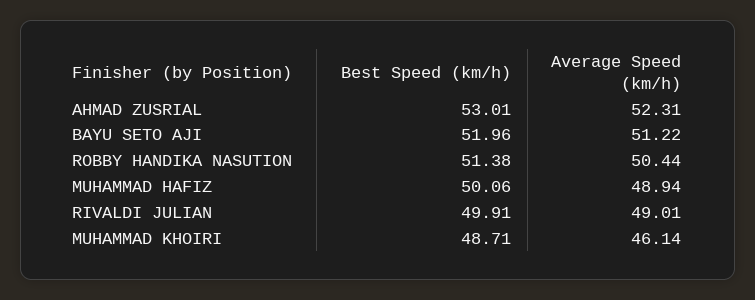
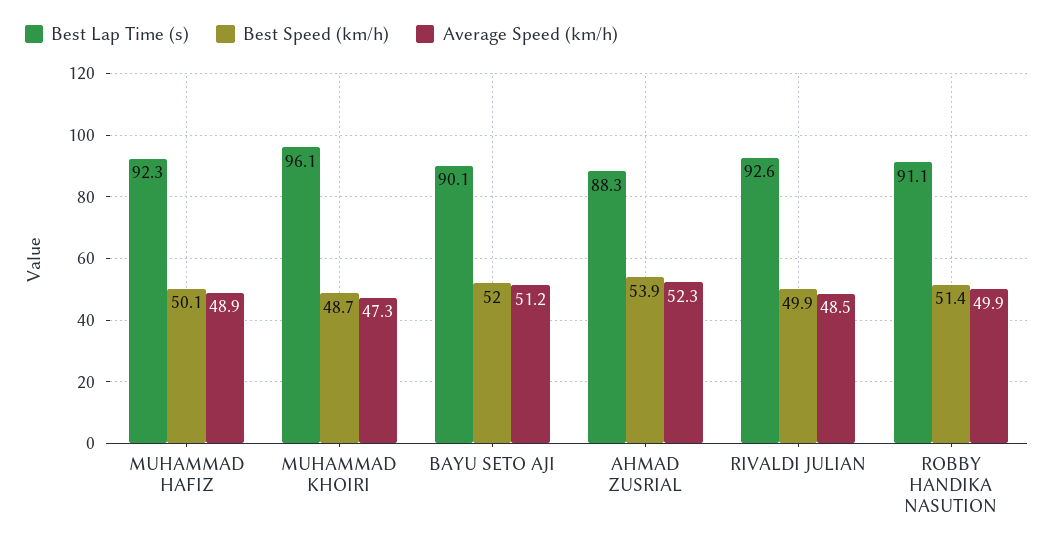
Best Speed (km/h), AHMAD ZUSRIAL: 53.01 -> 53.9
Average Speed (km/h), ROBBY HANDIKA NASUTION: 50.44 -> 49.9
Average Speed (km/h), RIVALDI JULIAN: 49.01 -> 48.5
Average Speed (km/h), MUHAMMAD KHOIRI: 46.14 -> 47.3
Best Lap Time (s), MUHAMMAD HAFIZ: none -> 92.3
Best Lap Time (s), MUHAMMAD KHOIRI: none -> 96.1
Best Lap Time (s), BAYU SETO AJI: none -> 90.1
Best Lap Time (s), AHMAD ZUSRIAL: none -> 88.3
Best Lap Time (s), RIVALDI JULIAN: none -> 92.6
Best Lap Time (s), ROBBY HANDIKA NASUTION: none -> 91.1

